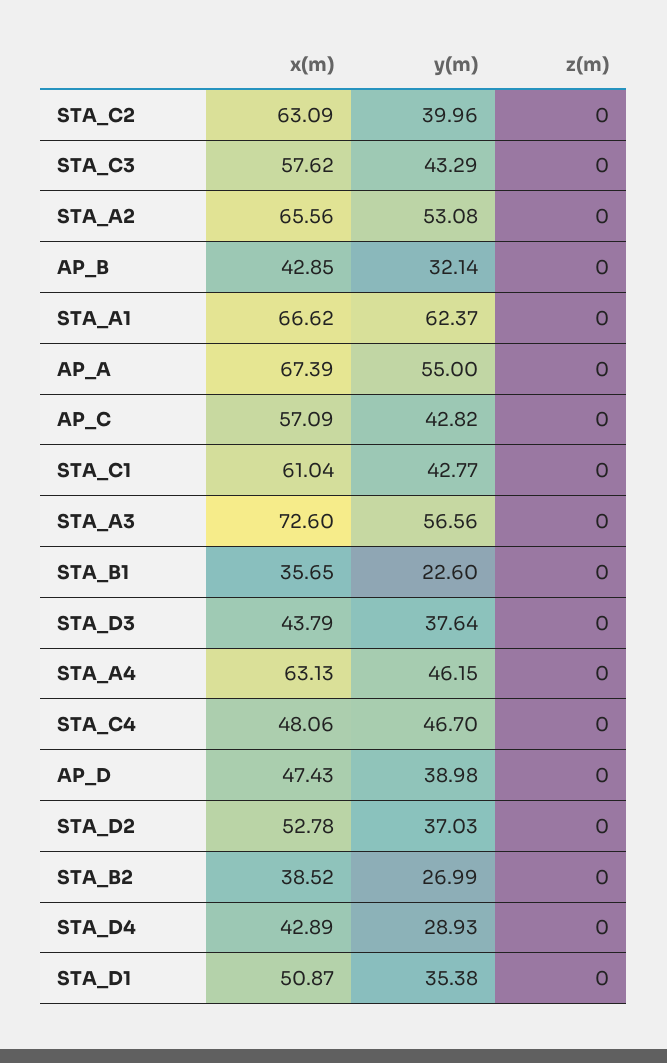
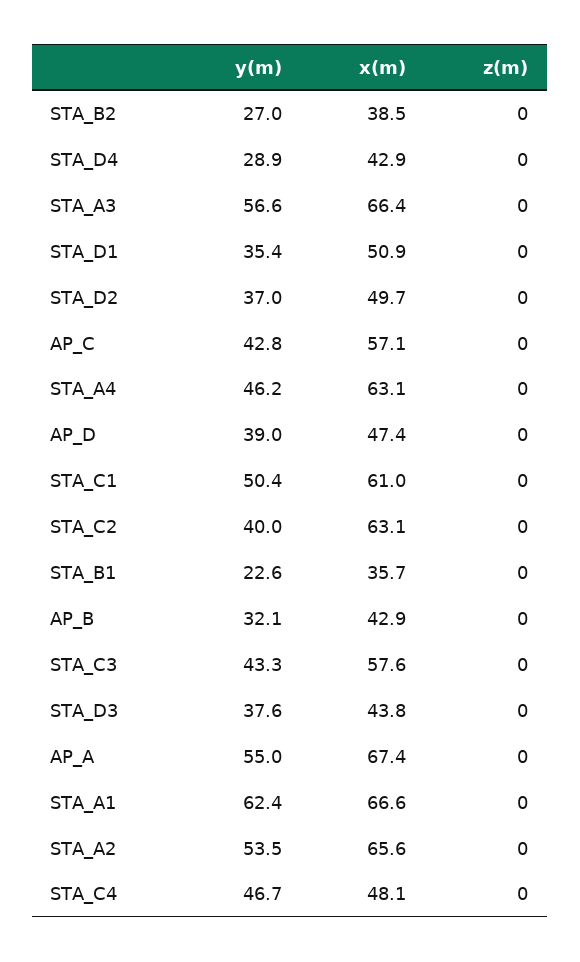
y(m), STA_A2: 53.08 -> 53.5
y(m), STA_C1: 42.77 -> 50.4
x(m), STA_A3: 72.6 -> 66.4
x(m), STA_D2: 52.78 -> 49.7

